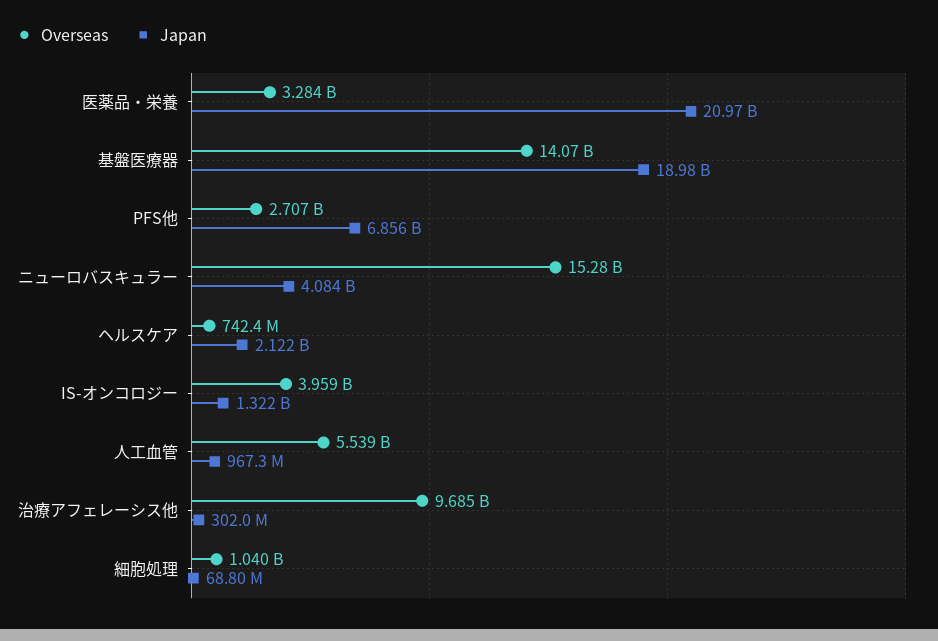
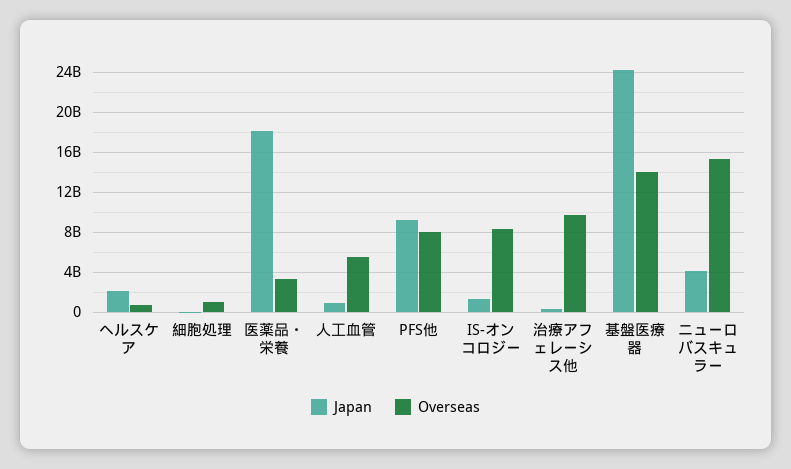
Japan, 医薬品・栄養: 20970000000 -> 18000000000
Japan, 基盤医療器: 18980000000 -> 24000000000
Overseas, PFS他: 2707000000 -> 8000000000
Japan, PFS他: 6856000000 -> 9000000000
Overseas, IS-オンコロジー: 3959000000 -> 8000000000

